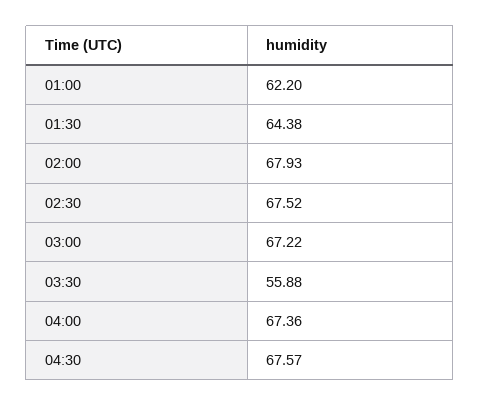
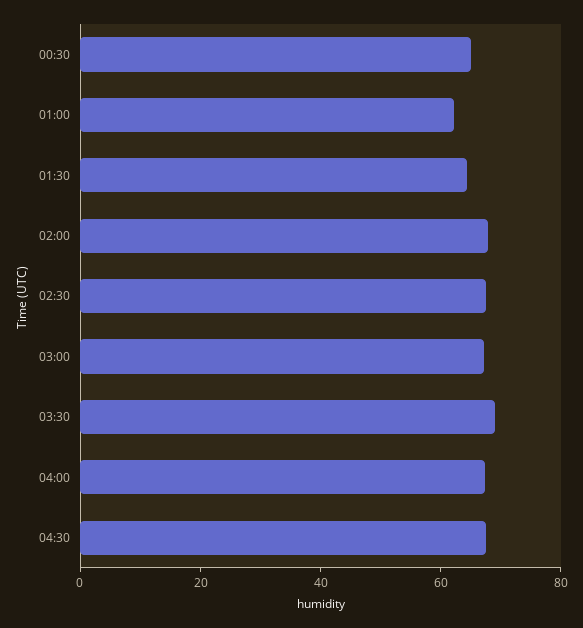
03:30: 55.88 -> 70
00:30: none -> 65

